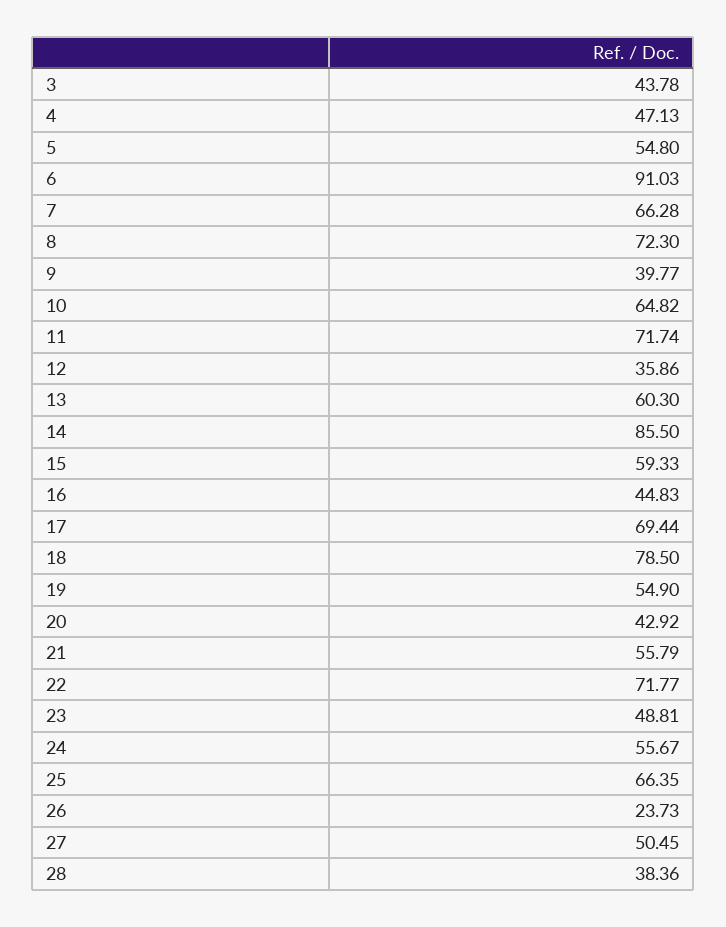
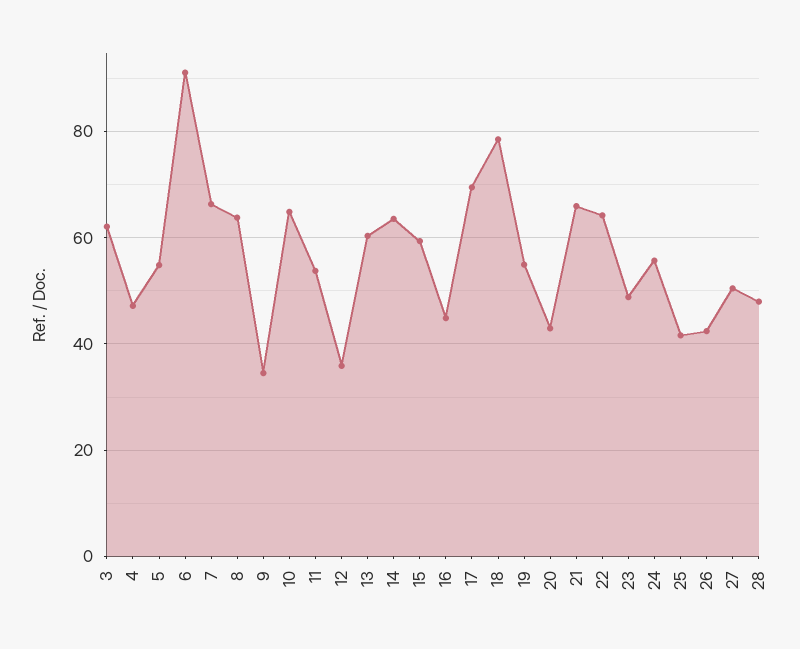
3: 43.78 -> 62
8: 72.3 -> 64
9: 39.77 -> 34
11: 71.74 -> 54
14: 85.5 -> 64
21: 55.79 -> 66
22: 71.77 -> 64
25: 66.35 -> 42
26: 23.73 -> 42
28: 38.36 -> 48

